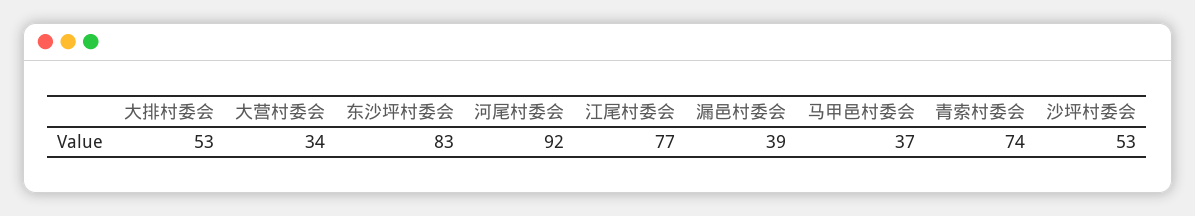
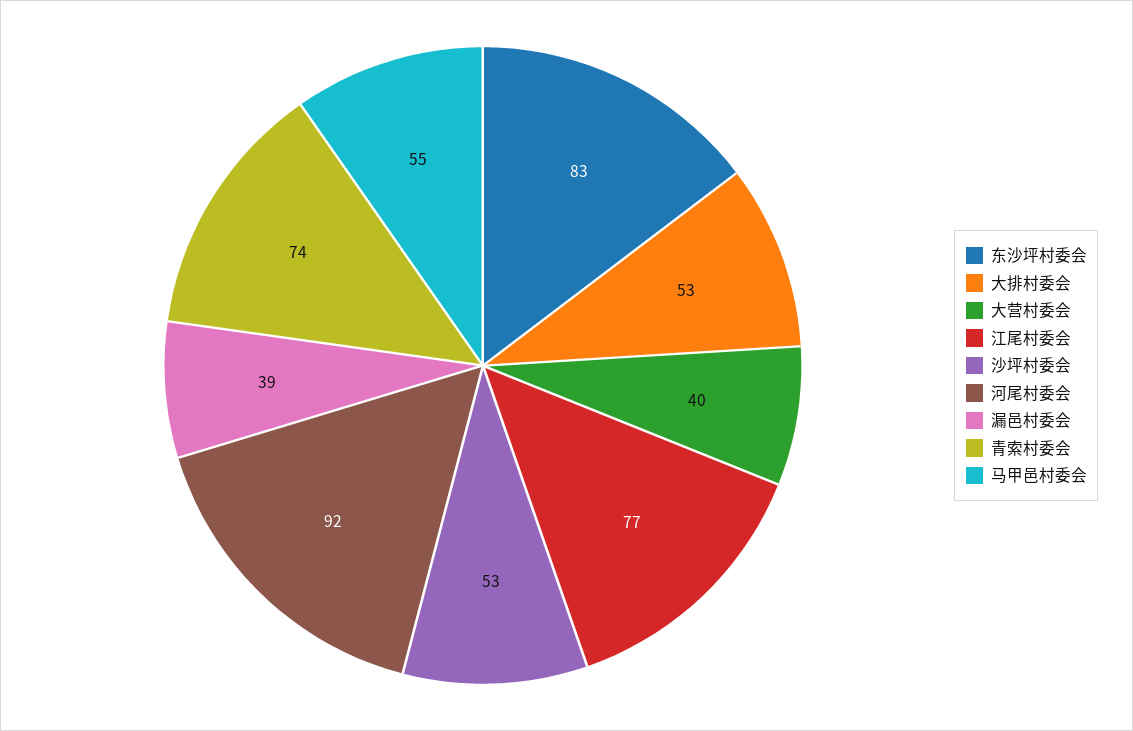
大营村委会: 34 -> 40
马甲邑村委会: 37 -> 55

